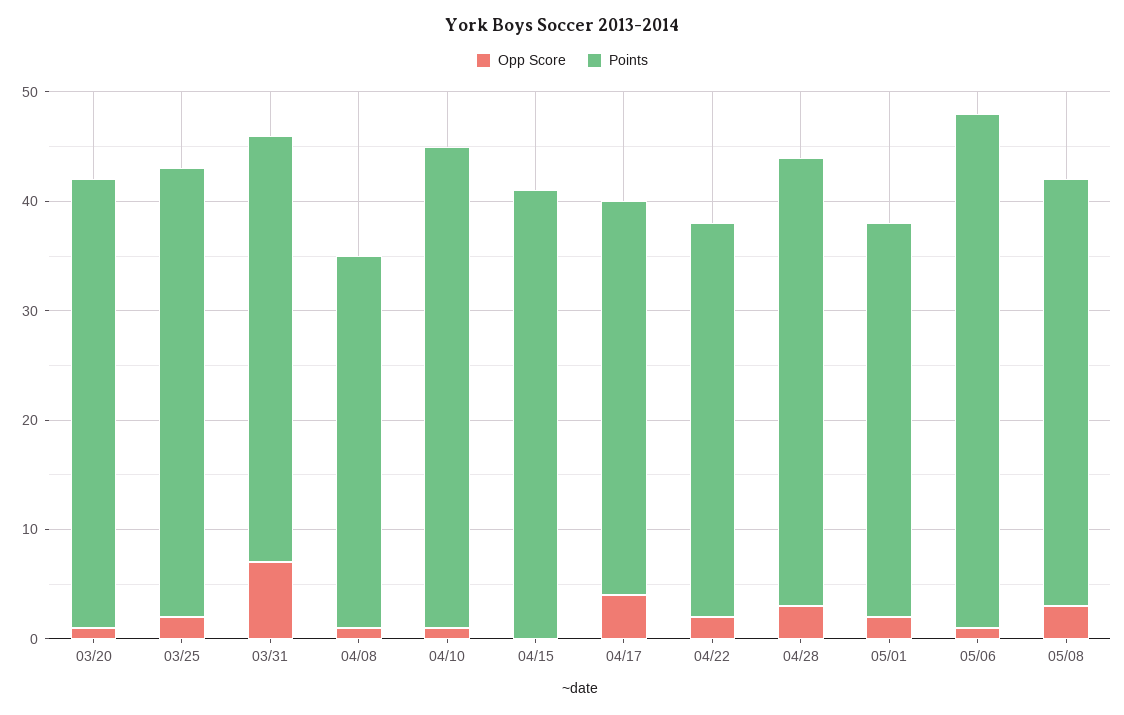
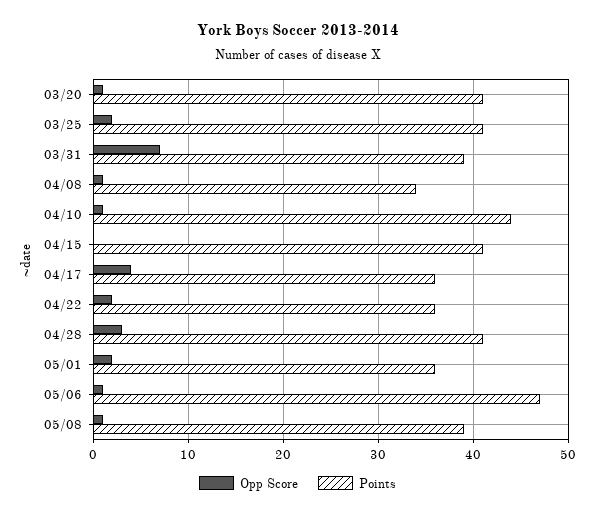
Opp Score, 05/08: 3 -> 1

